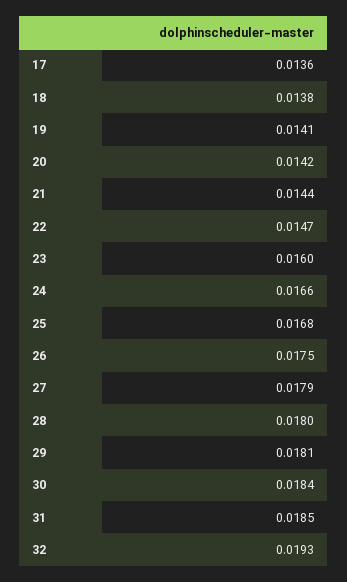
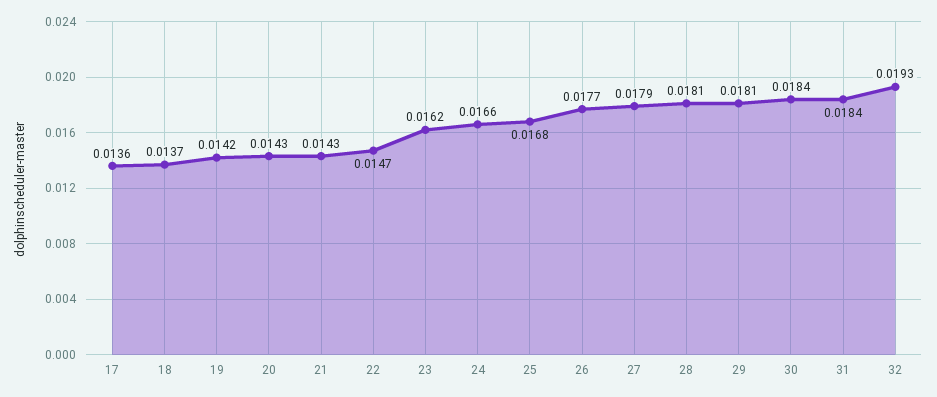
18: 0.0138 -> 0.0137
19: 0.0141 -> 0.0142
20: 0.0142 -> 0.0143
21: 0.0144 -> 0.0143
23: 0.016 -> 0.0162
26: 0.0175 -> 0.0177
28: 0.018 -> 0.0181
31: 0.0185 -> 0.0184

